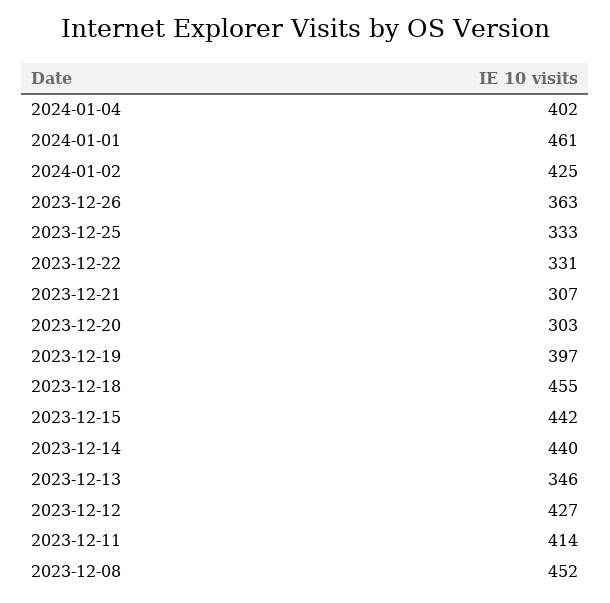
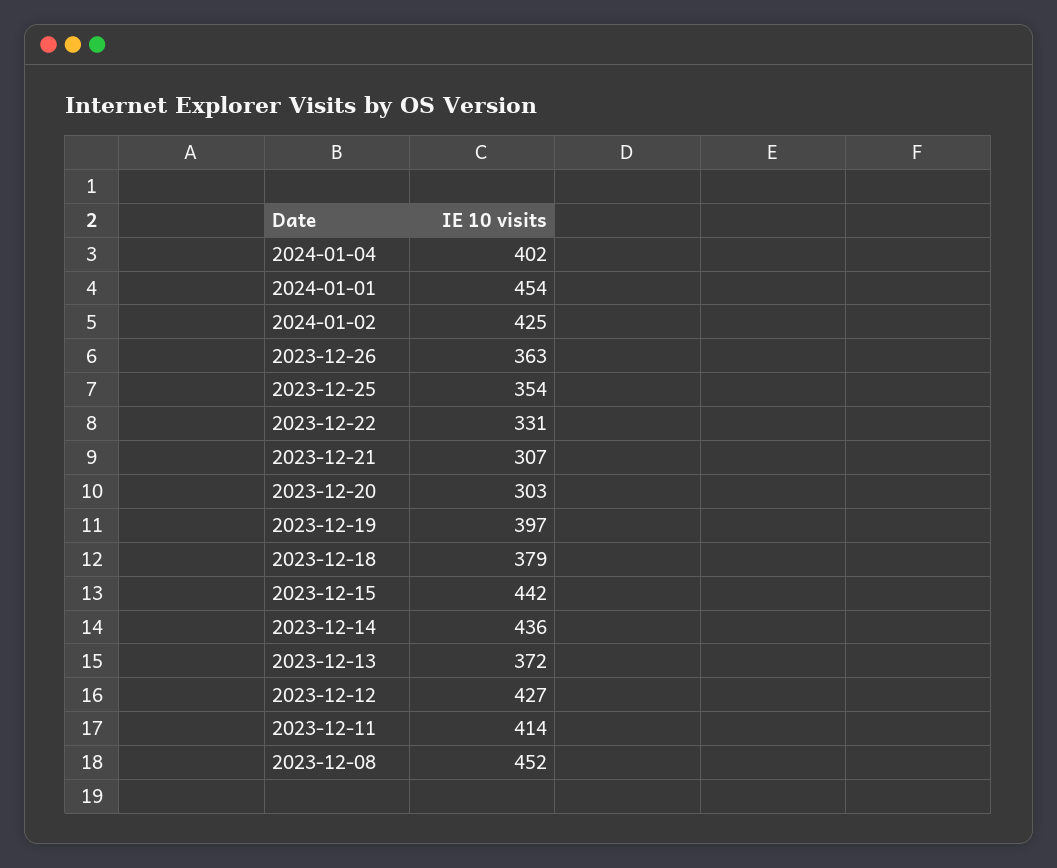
2024-01-01: 461 -> 454
2023-12-25: 333 -> 354
2023-12-18: 455 -> 379
2023-12-14: 440 -> 436
2023-12-13: 346 -> 372

